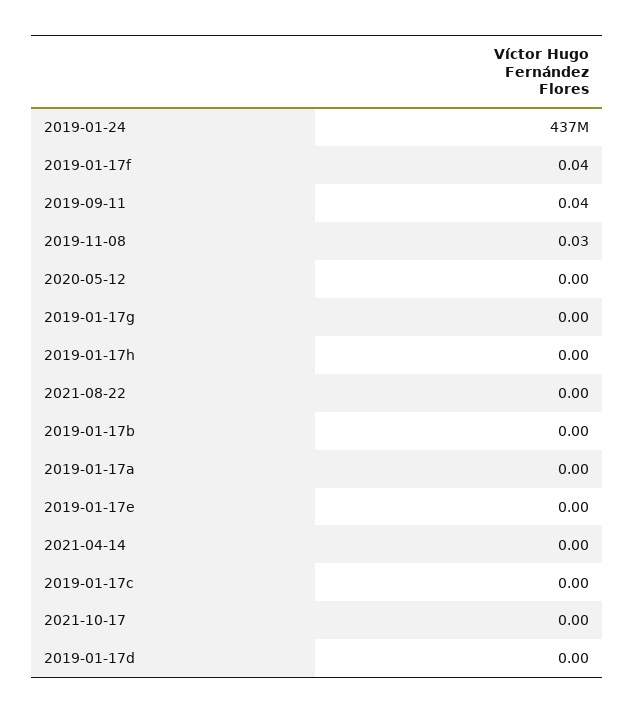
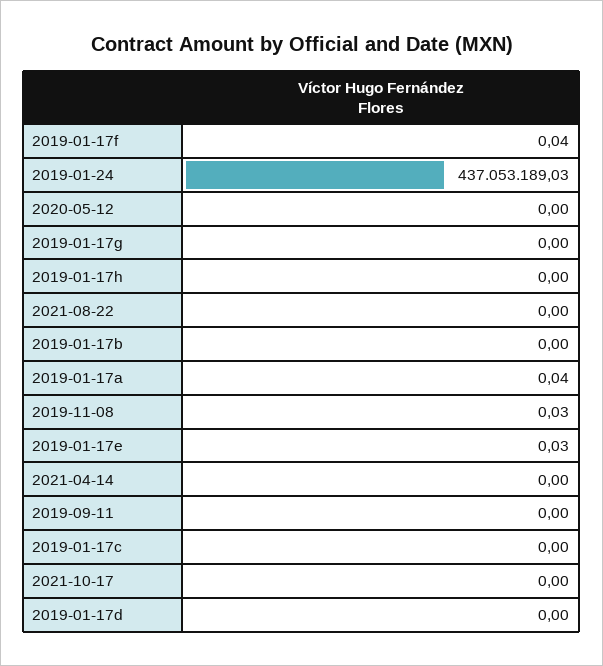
2019-09-11: 0.04 -> 0
2019-01-17a: 0 -> 0.04
2019-01-17e: 0 -> 0.03

